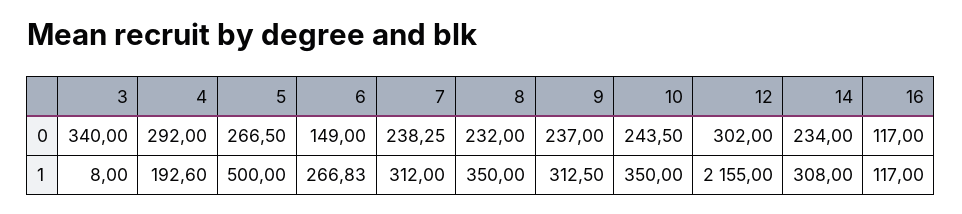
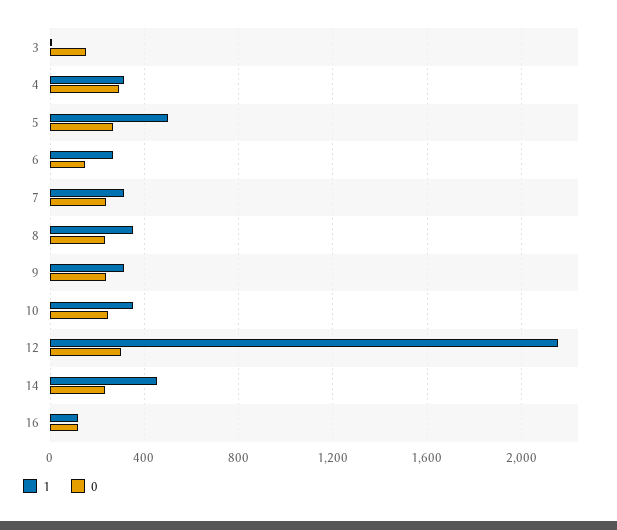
0, 3: 340 -> 150
1, 4: 192.6 -> 300
1, 14: 308 -> 450

